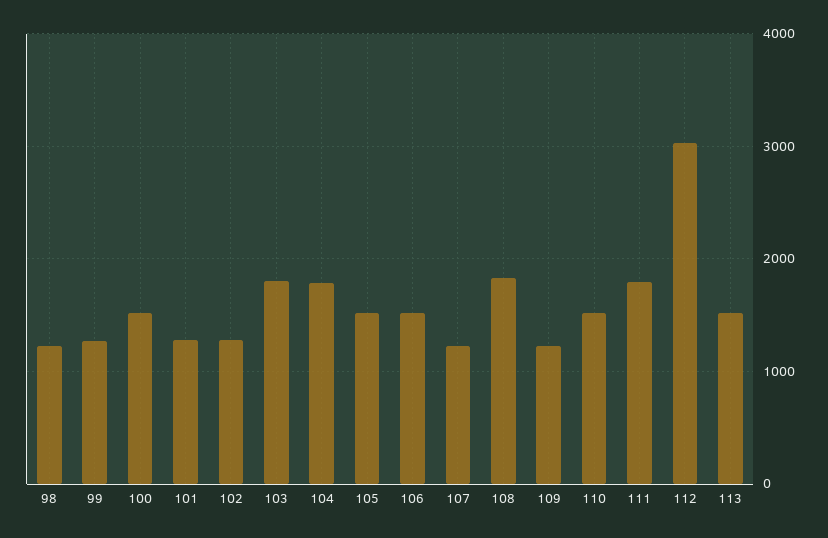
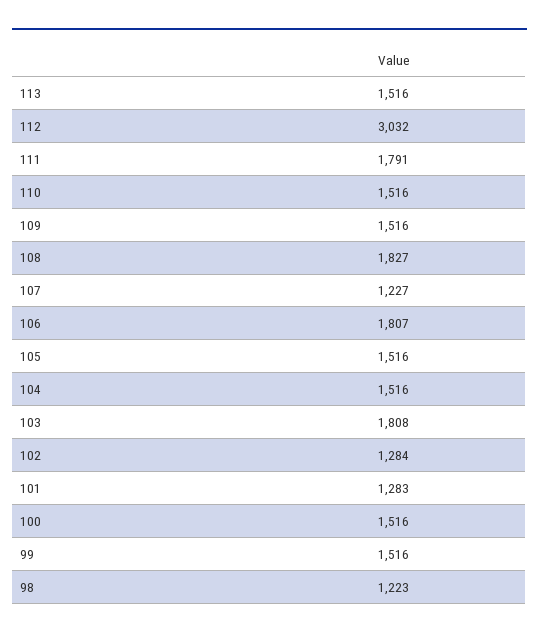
99: 1300 -> 1516
104: 1800 -> 1516
106: 1500 -> 1807
109: 1200 -> 1516

